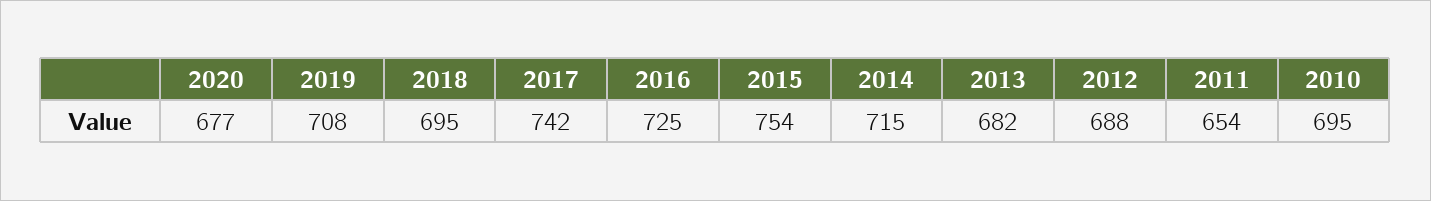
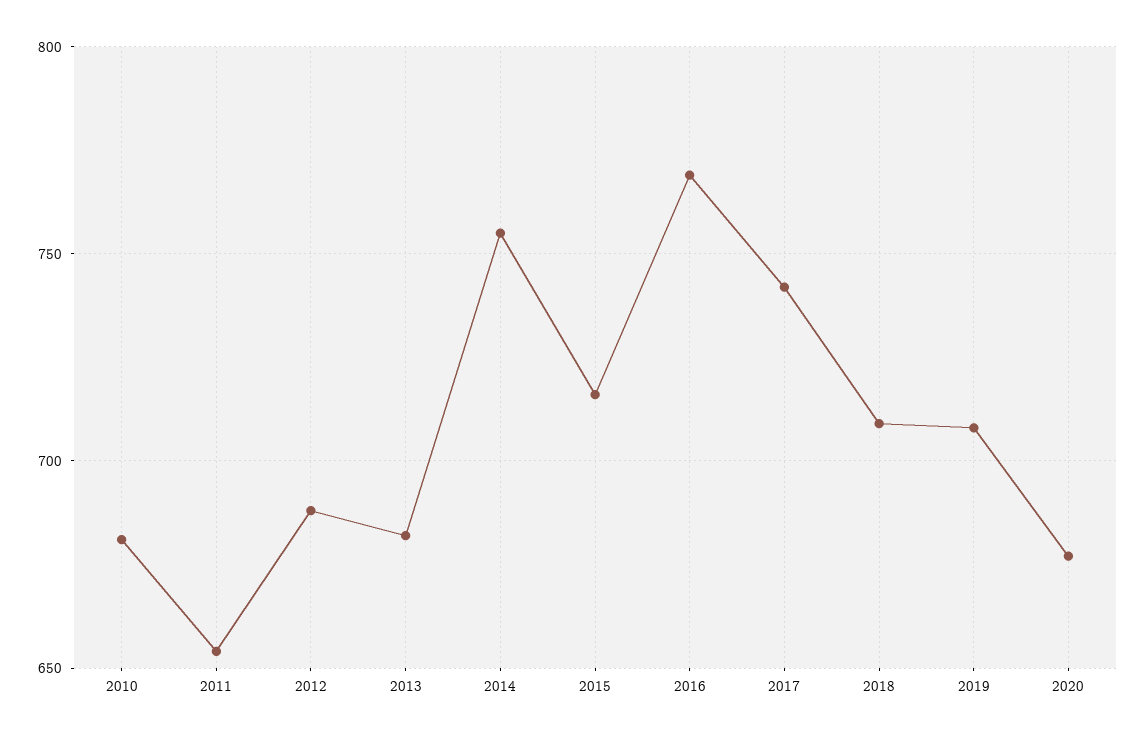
2018: 695 -> 710
2016: 725 -> 770
2015: 754 -> 715
2014: 715 -> 755
2010: 695 -> 680

